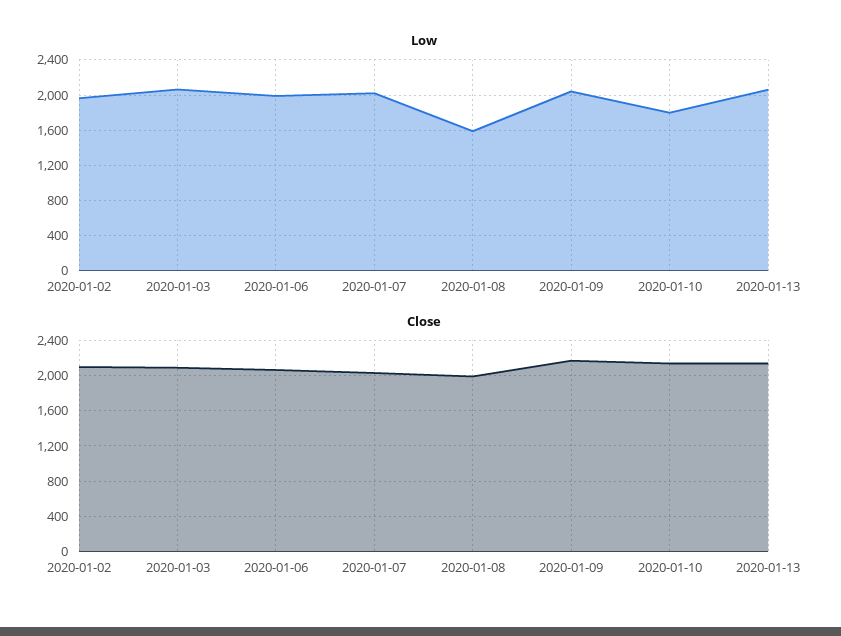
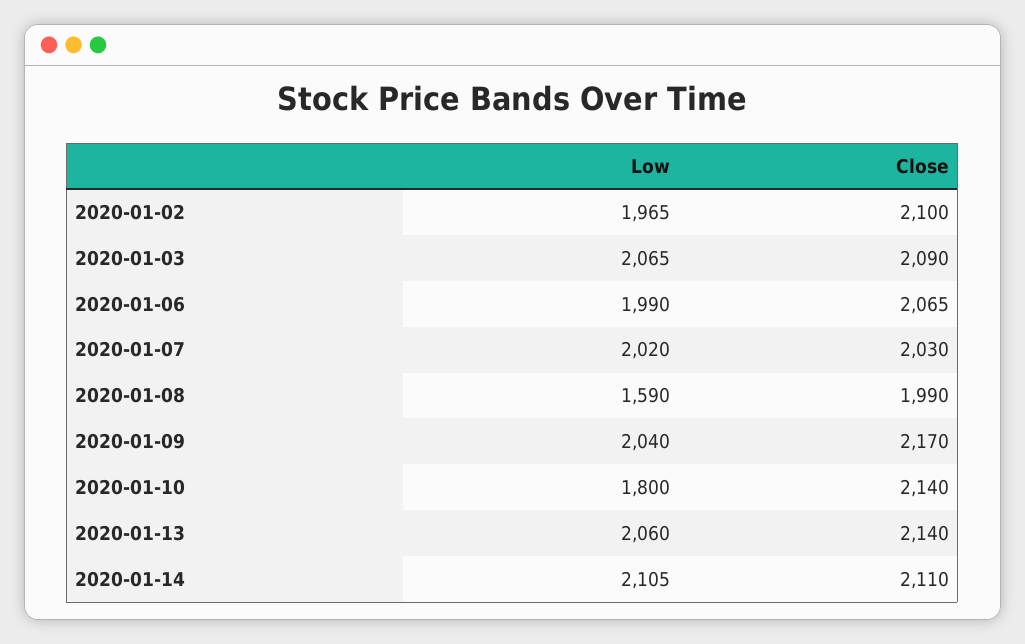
Low, 2020-01-14: none -> 2105
Close, 2020-01-14: none -> 2110

